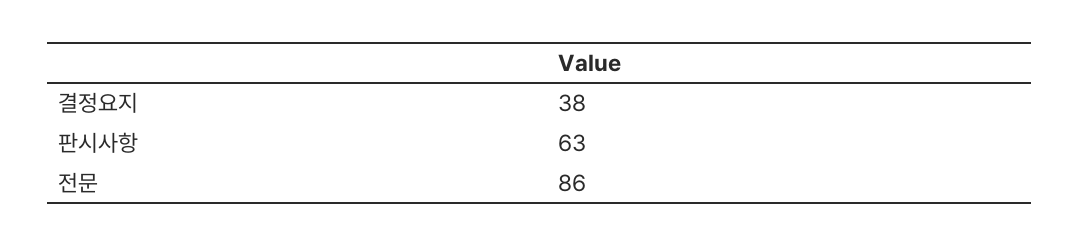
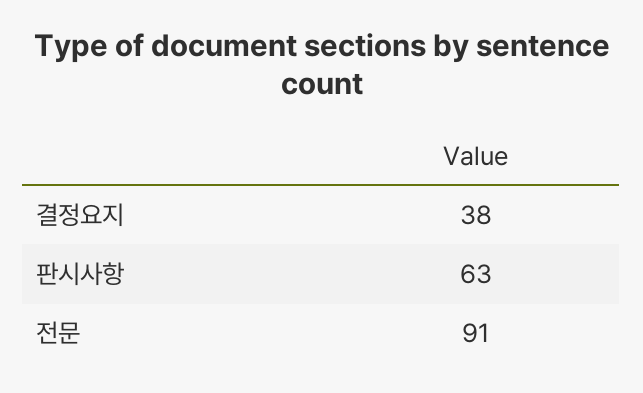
전문: 86 -> 91

